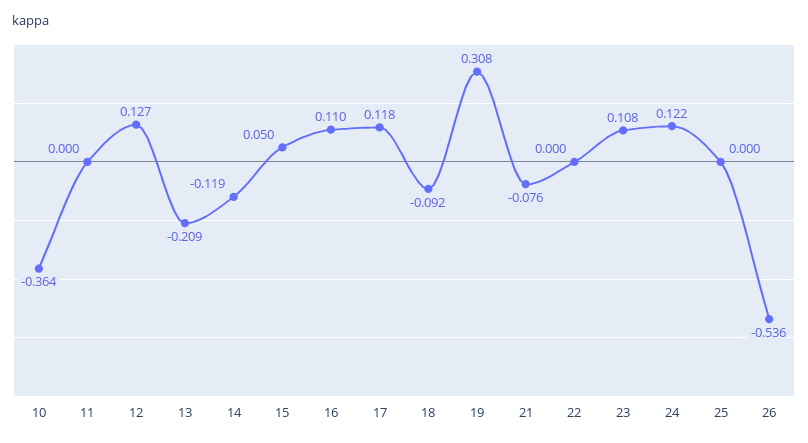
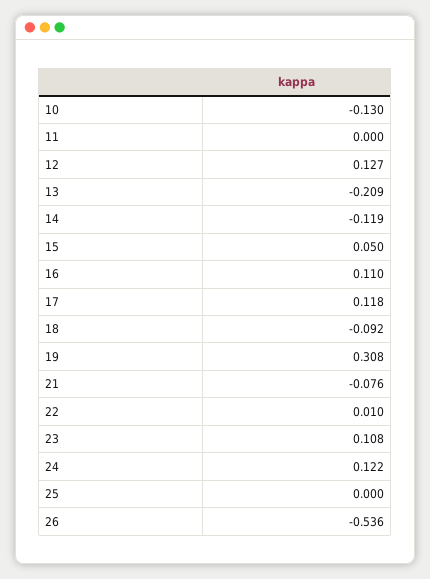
10: -0.364 -> -0.13
22: 0 -> 0.01

